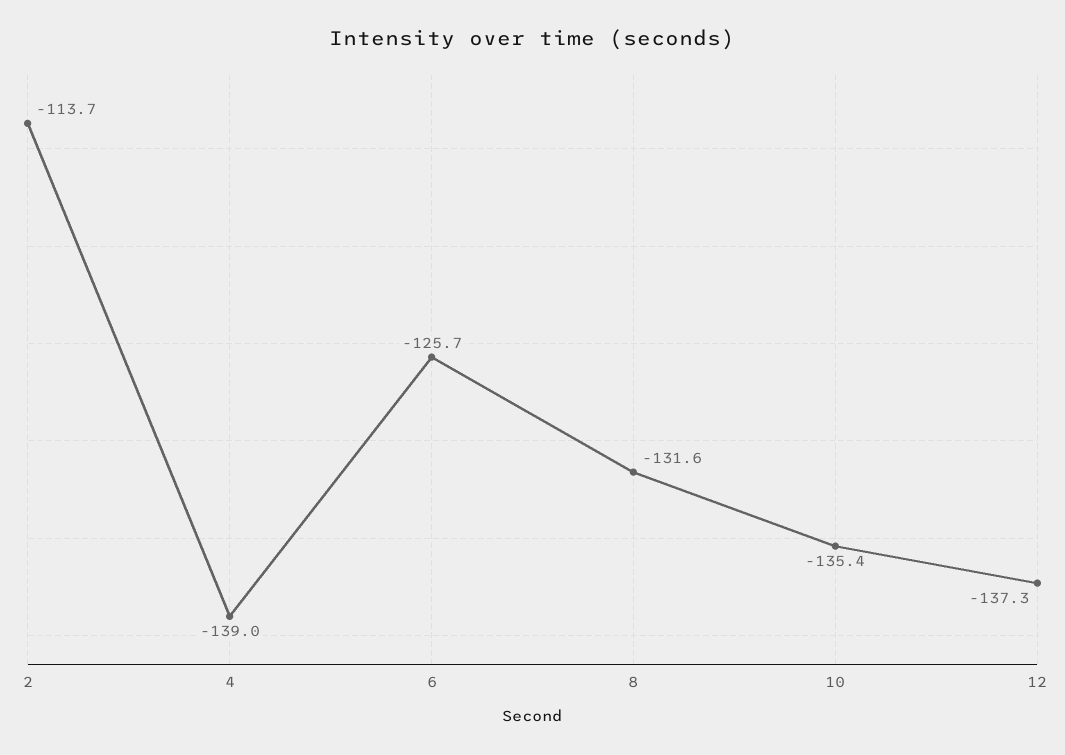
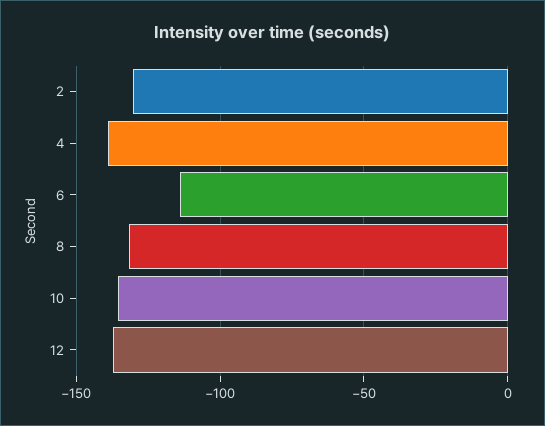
2: -113.7 -> -130
6: -125.7 -> -115

